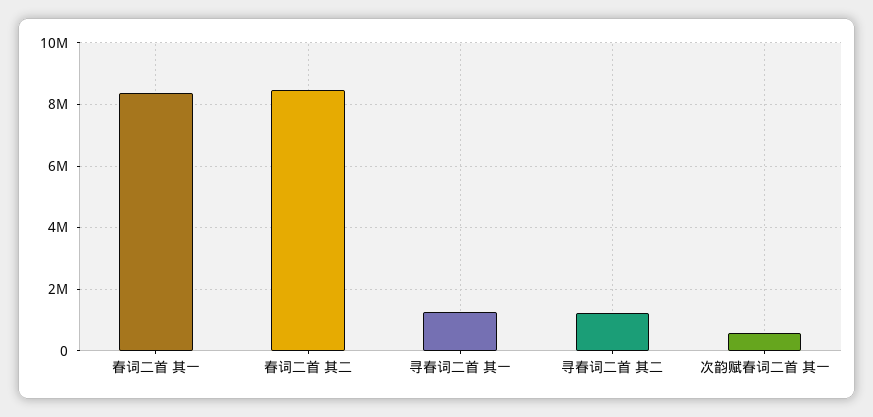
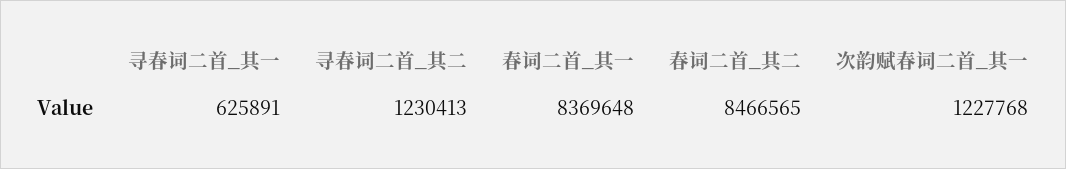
寻春词二首 其一: 1200000 -> 625891
次韵赋春词二首 其一: 600000 -> 1227768

